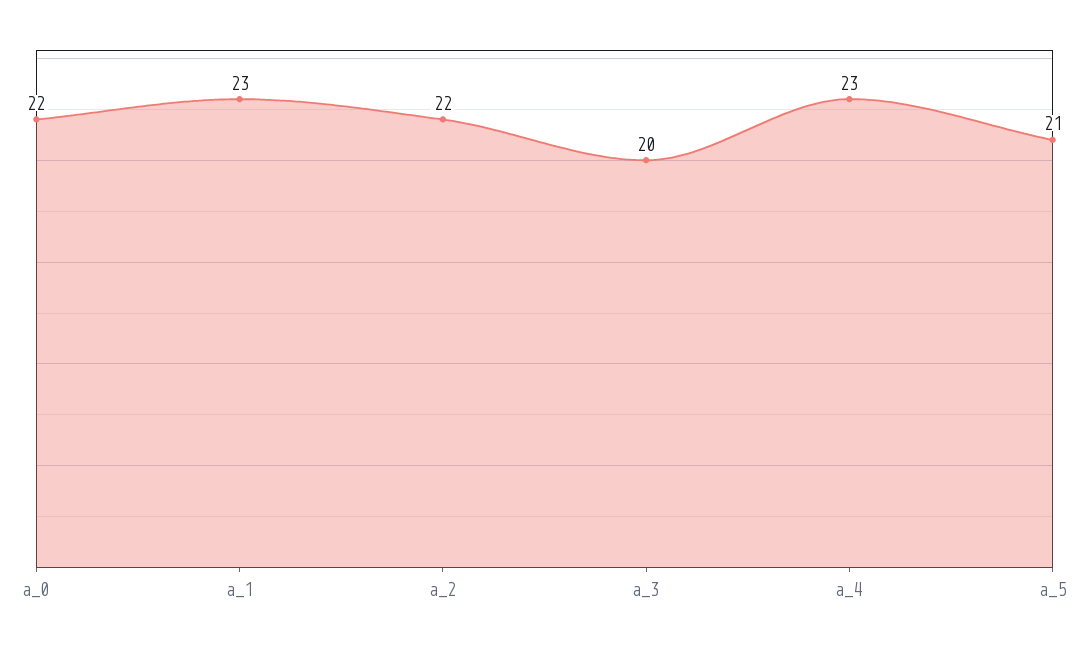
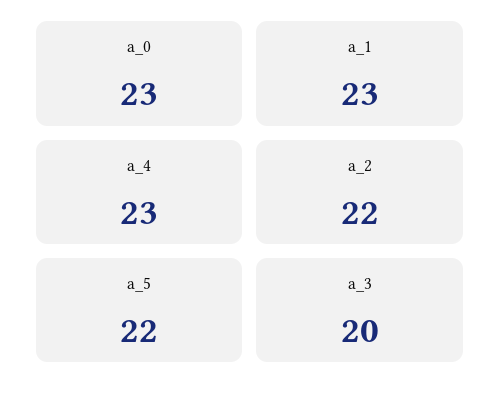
a_0: 22 -> 23
a_5: 21 -> 22

